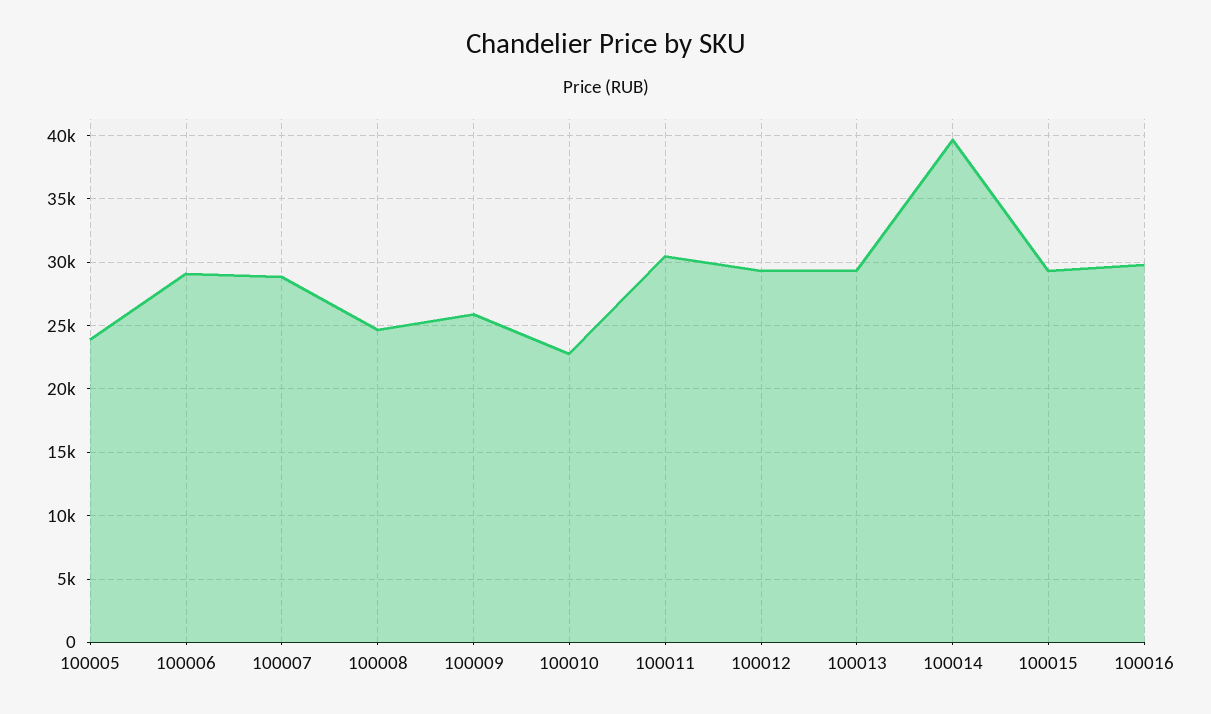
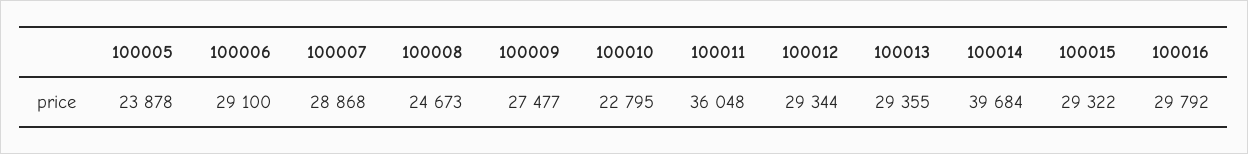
100009: 26000 -> 27477
100011: 30500 -> 36048

